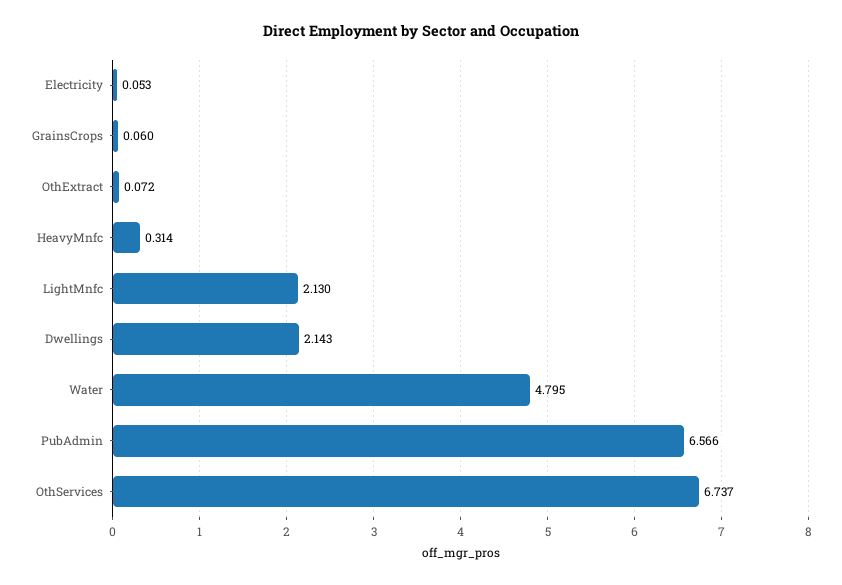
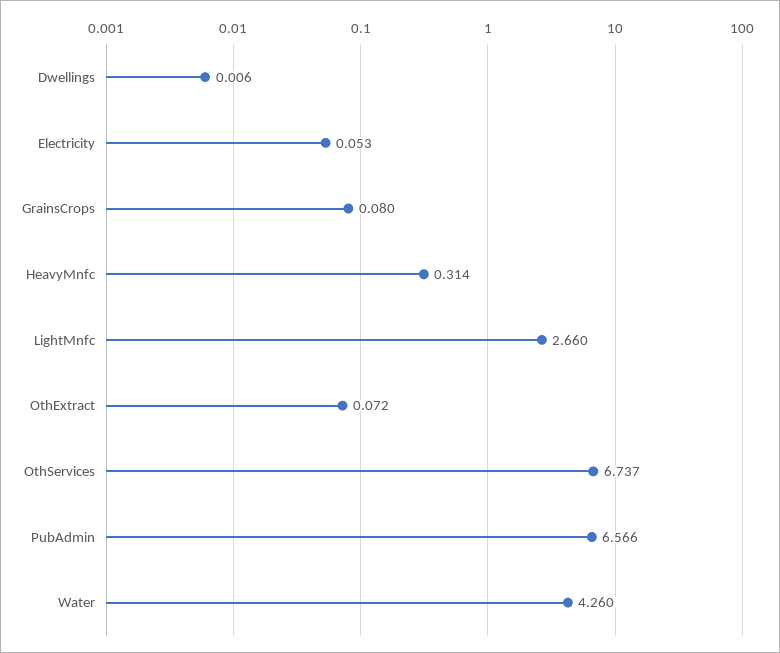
GrainsCrops: 0.06 -> 0.08
LightMnfc: 2.13 -> 2.66
Dwellings: 2.143 -> 0.006
Water: 4.795 -> 4.26

